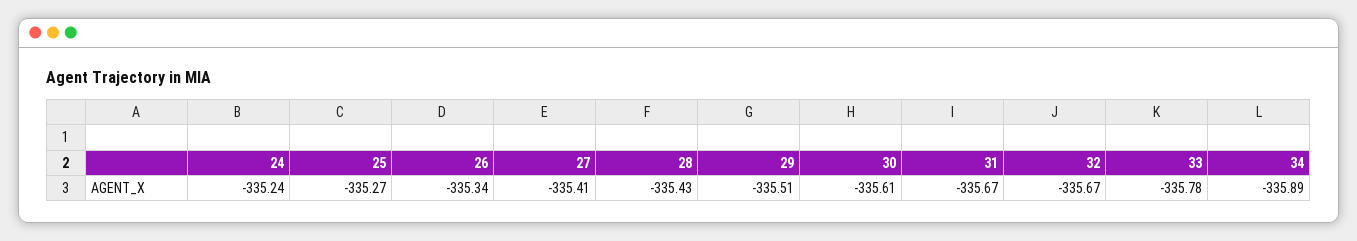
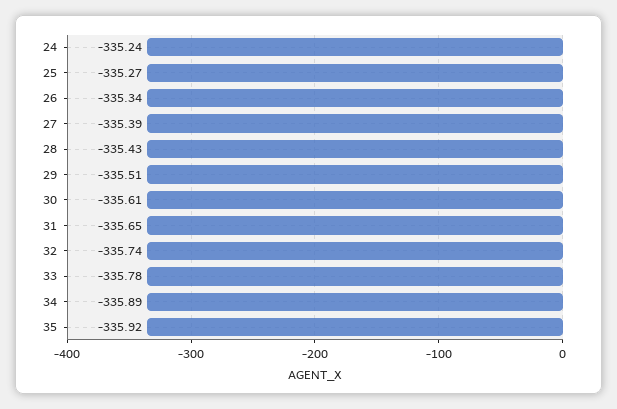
27: -335.41 -> -335.39
31: -335.67 -> -335.65
32: -335.67 -> -335.74
35: none -> -335.92

